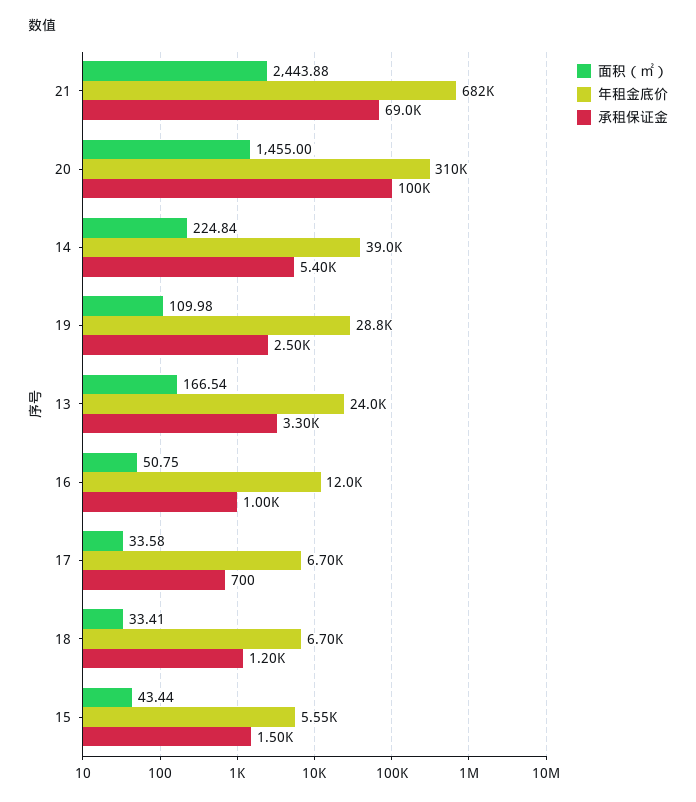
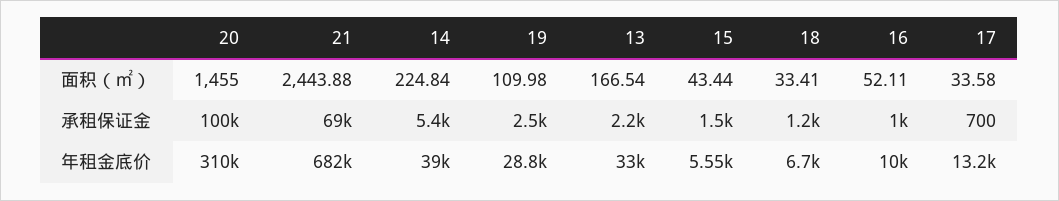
年租金底价, 13: 24000 -> 33000
承租保证金, 13: 3300 -> 2200
面积（㎡）, 16: 50.75 -> 52.11
年租金底价, 16: 12000 -> 10000
年租金底价, 17: 6700 -> 13200

